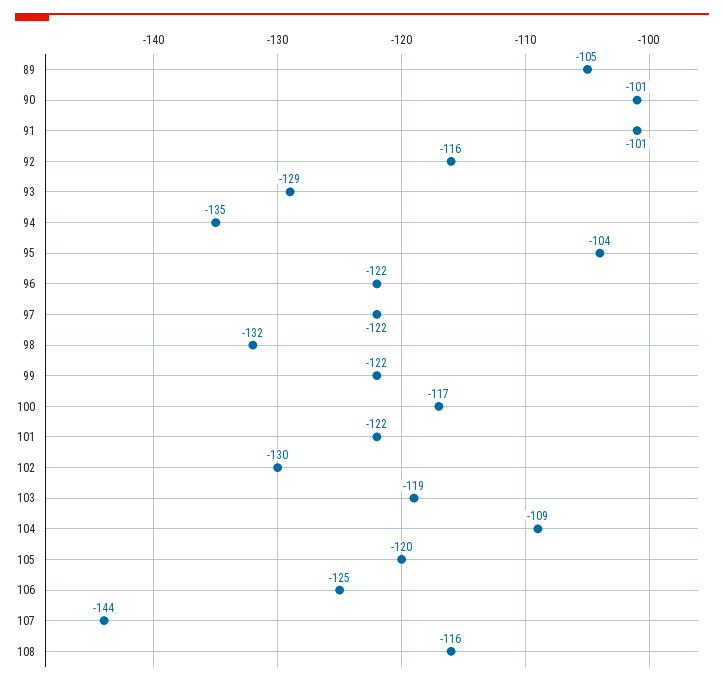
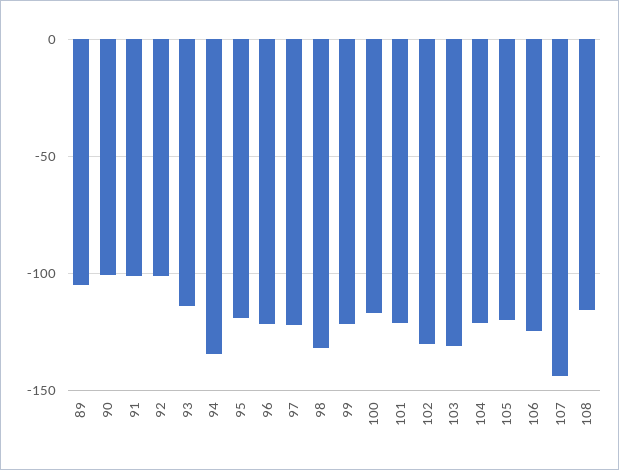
92: -116 -> -100
93: -129 -> -115
95: -104 -> -120
103: -119 -> -130
104: -109 -> -120

